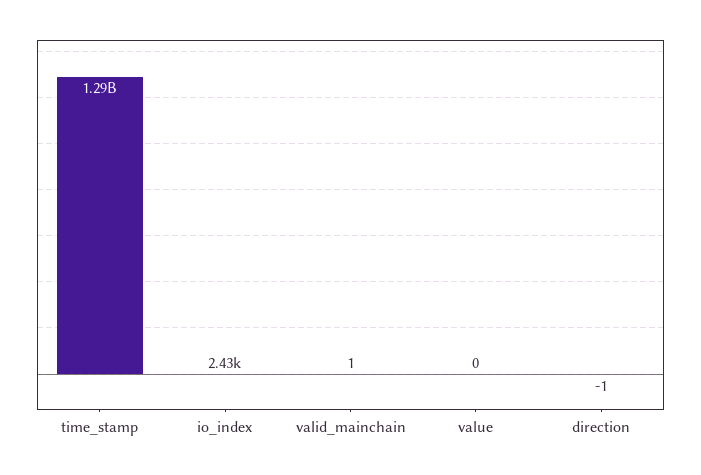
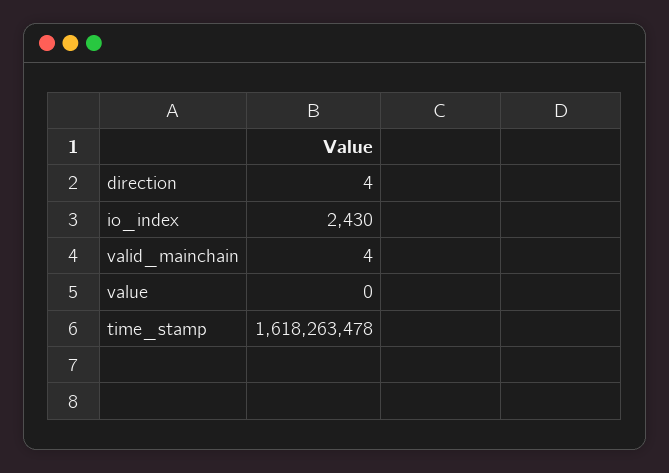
time_stamp: 1290000000 -> 1618263478
valid_mainchain: 1 -> 4
direction: -1 -> 4

